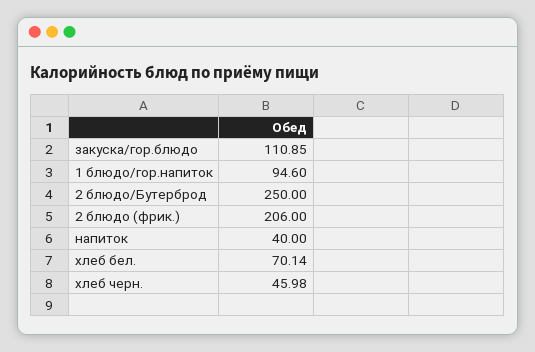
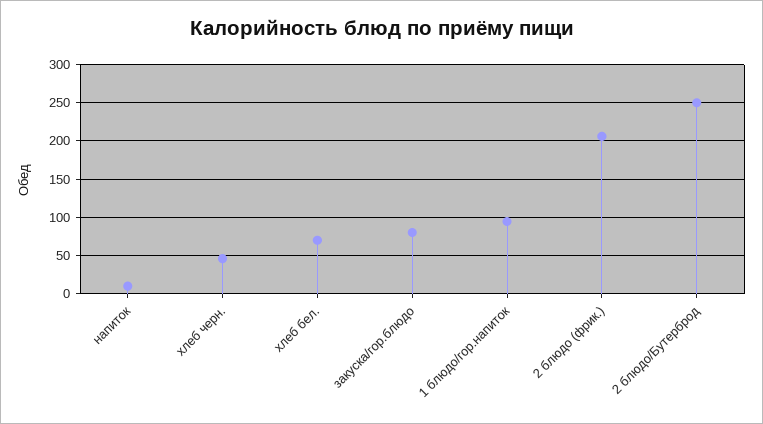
закуска/гор.блюдо: 110.85 -> 80
напиток: 40 -> 10

